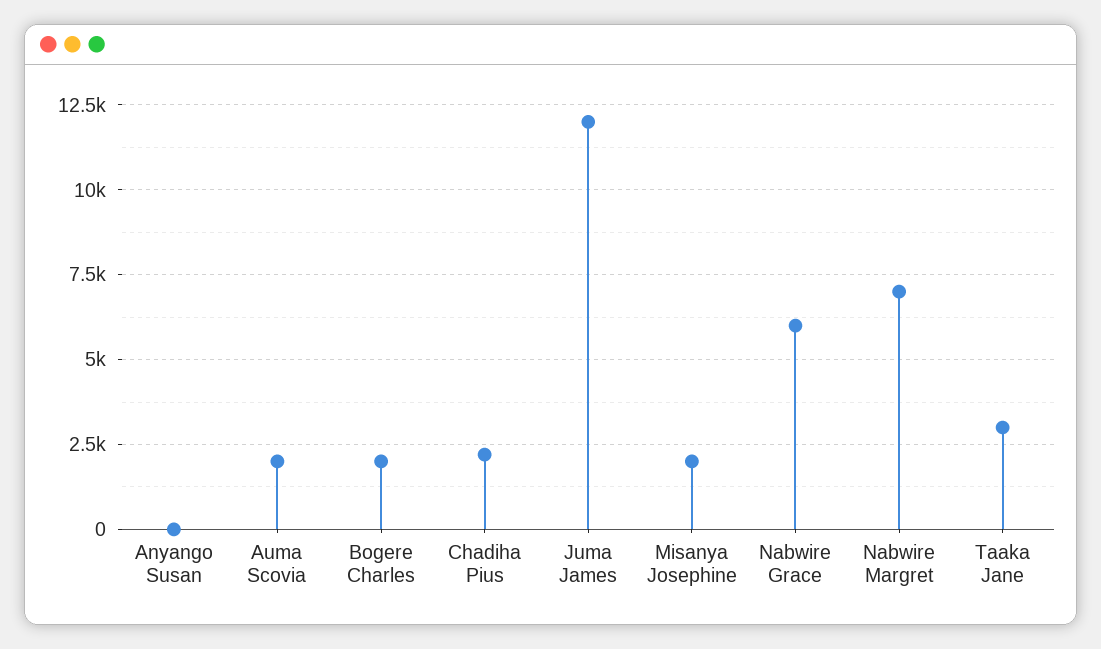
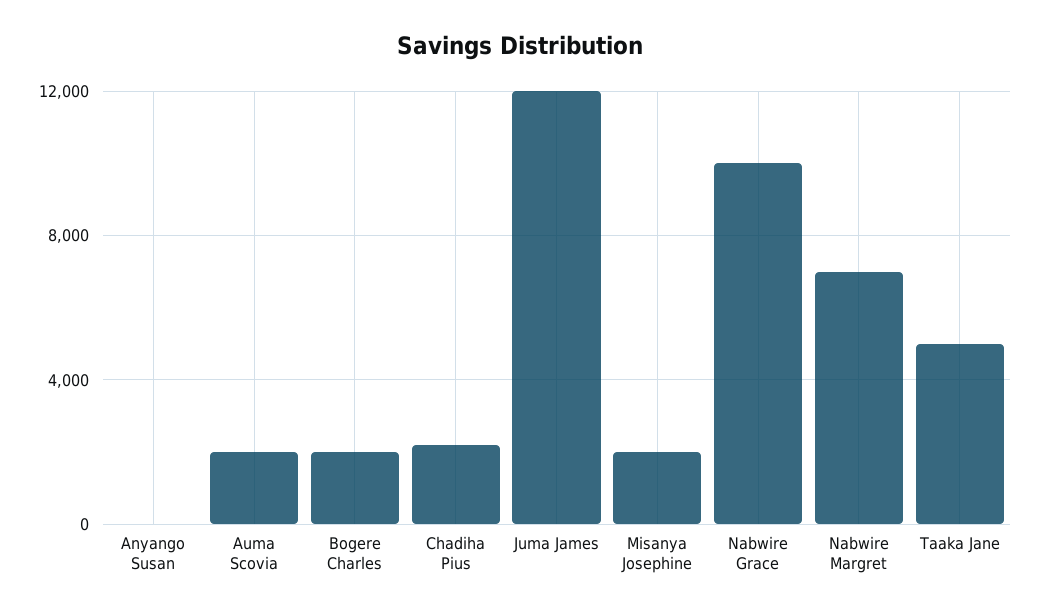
Nabwire Grace: 6000 -> 10000
Taaka Jane: 3000 -> 5000

